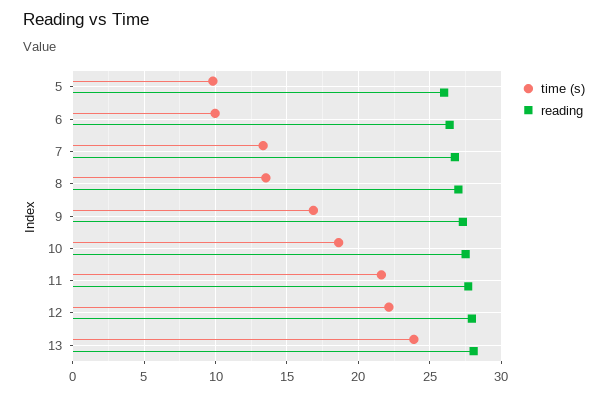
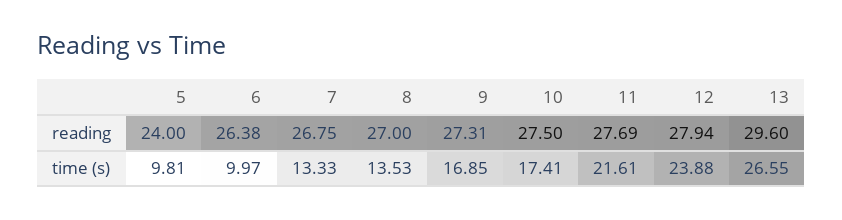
reading, 5: 26 -> 24
time (s), 10: 18.5 -> 17.41
time (s), 12: 22 -> 23.88
time (s), 13: 24 -> 26.55
reading, 13: 28 -> 29.6

